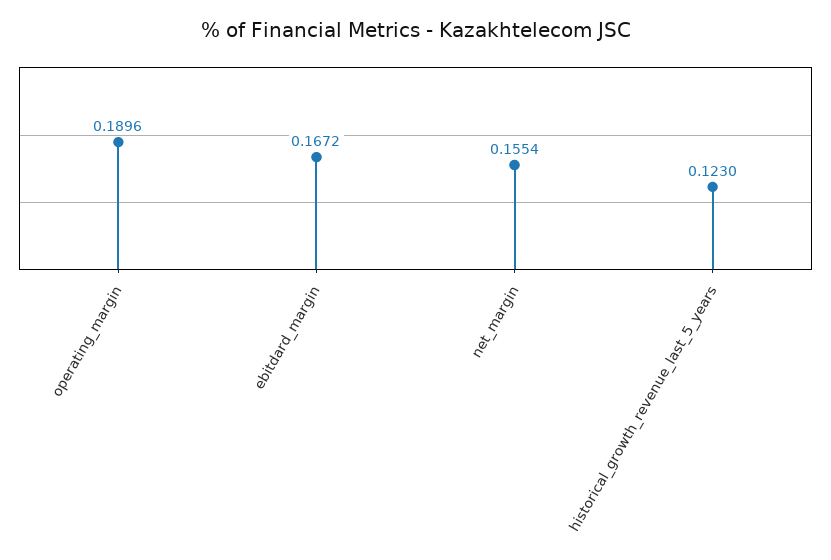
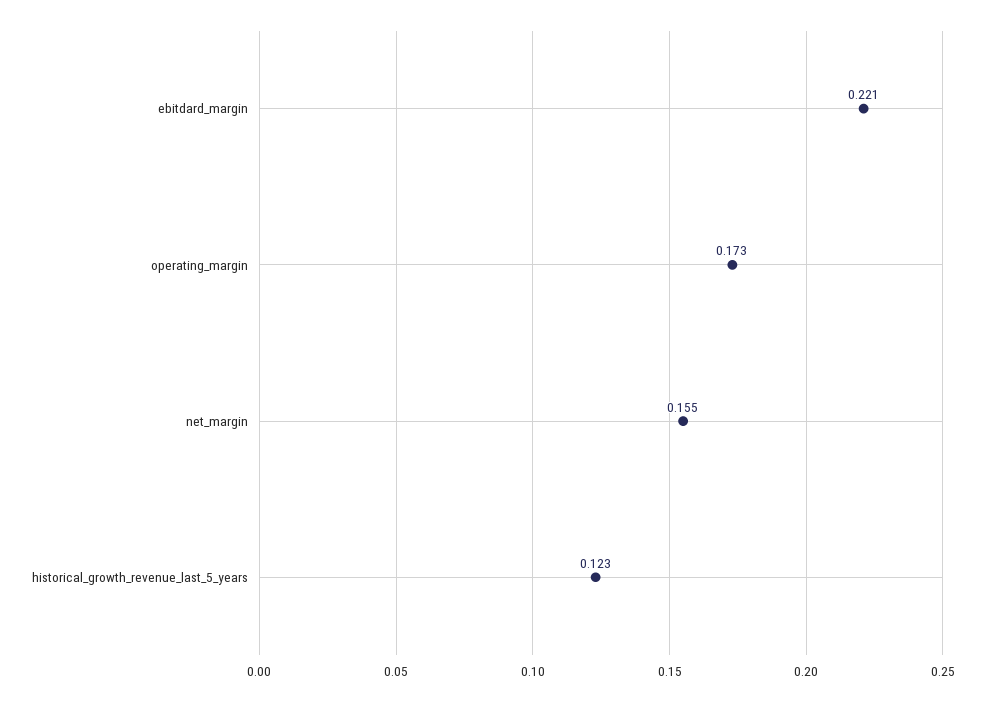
operating_margin: 0.1896 -> 0.173
ebitdard_margin: 0.1672 -> 0.221

